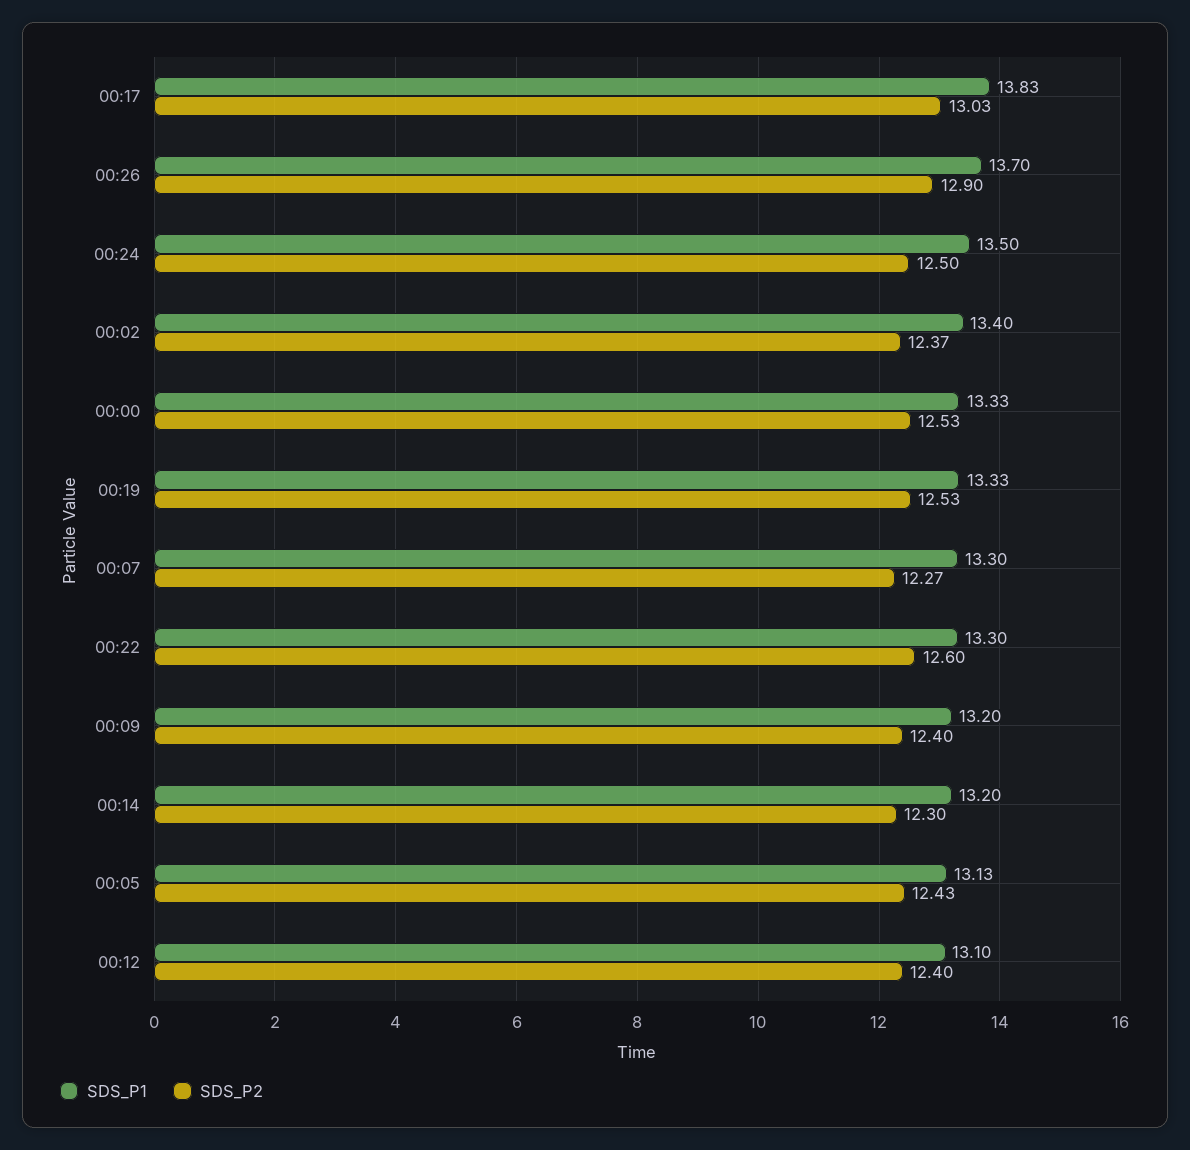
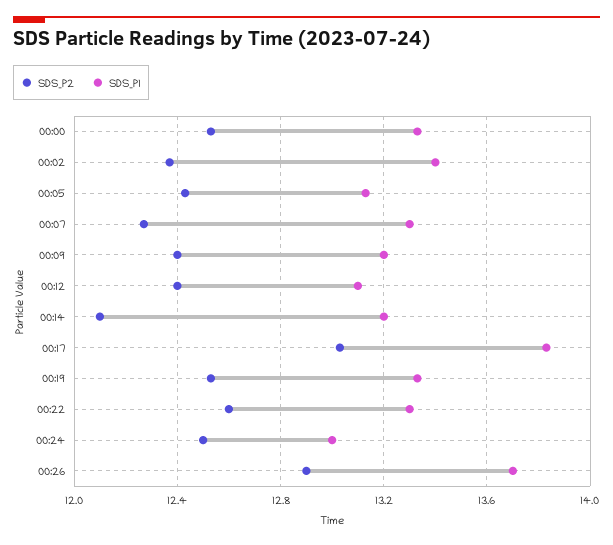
SDS_P1, 00:24: 13.5 -> 13
SDS_P2, 00:14: 12.3 -> 12.1

